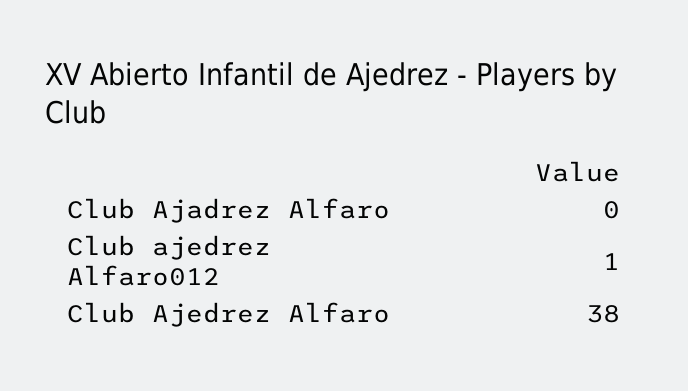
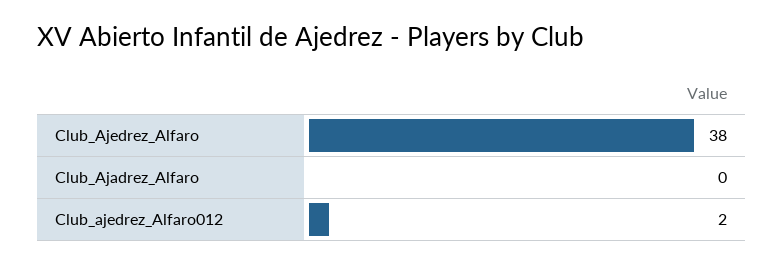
Club ajedrez Alfaro012: 1 -> 2

